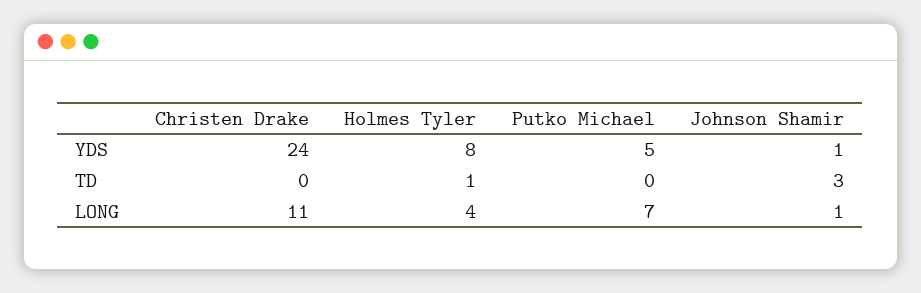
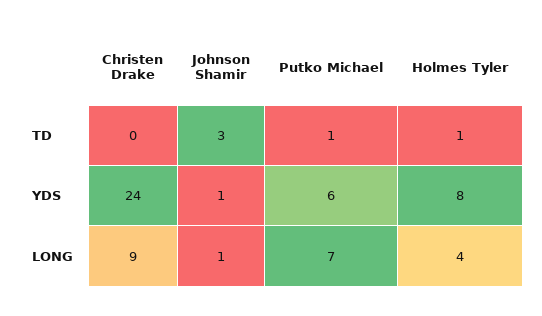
Putko Michael, YDS: 5 -> 6
Putko Michael, TD: 0 -> 1
Christen Drake, LONG: 11 -> 9

